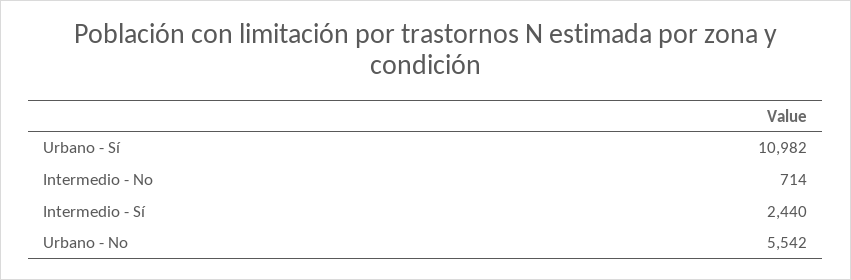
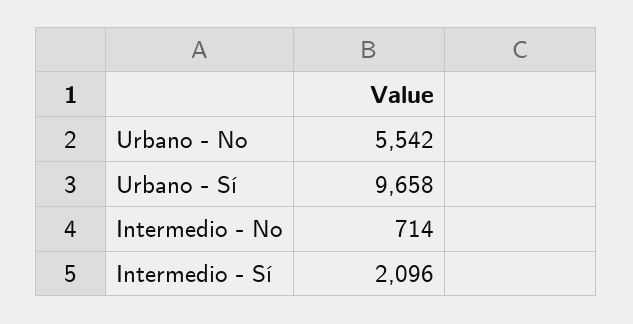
Urbano - Sí: 10982 -> 9658
Intermedio - Sí: 2440 -> 2096

